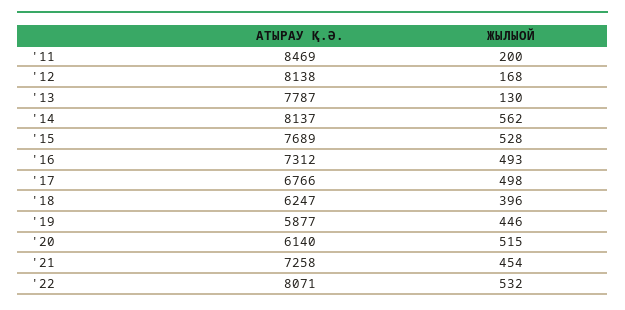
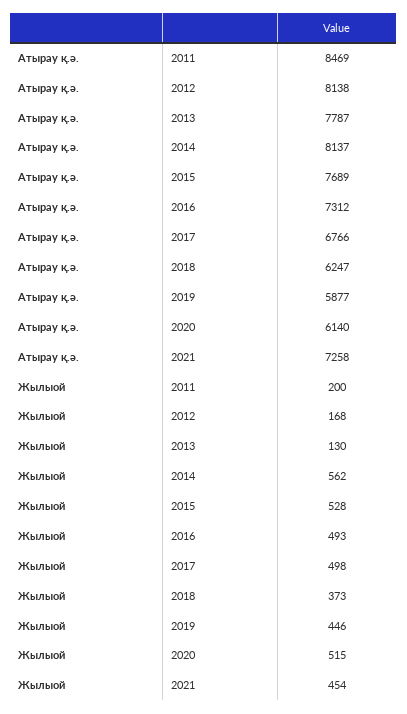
ЖЫЛЫОЙ, '18: 396 -> 373
АТЫРАУ Қ.Ә., '22: 8071 -> none
ЖЫЛЫОЙ, '22: 532 -> none

